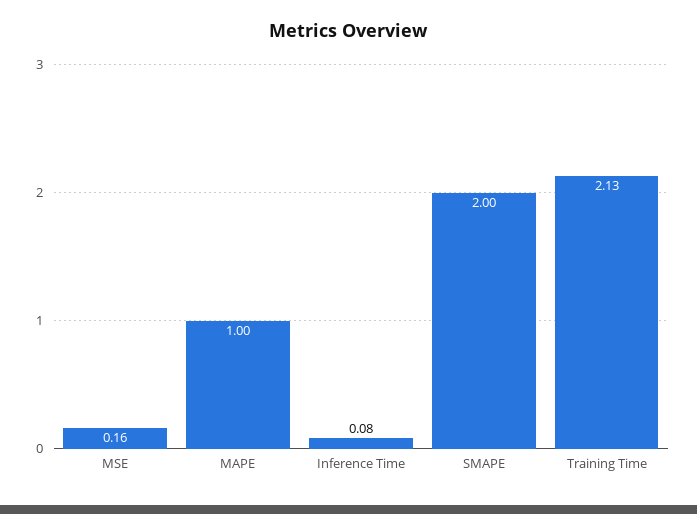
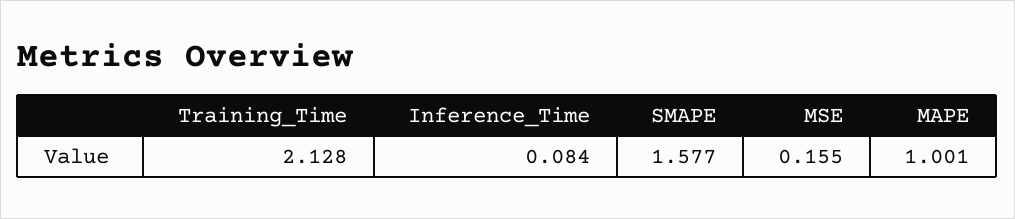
SMAPE: 2 -> 1.577

